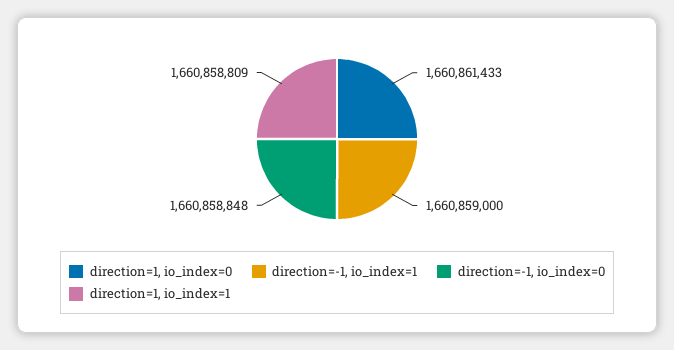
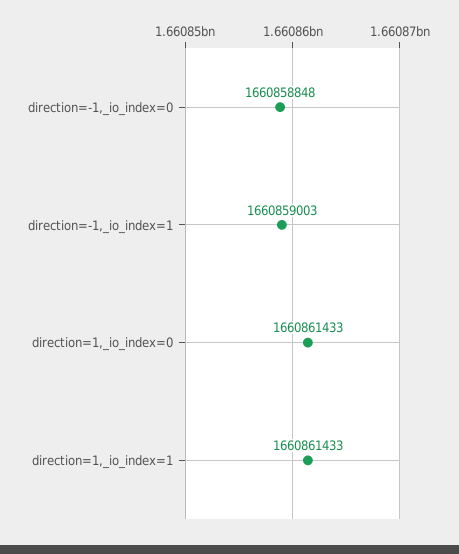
direction=-1, io_index=1: 1660859000 -> 1660859003
direction=1, io_index=1: 1660858809 -> 1660861433

